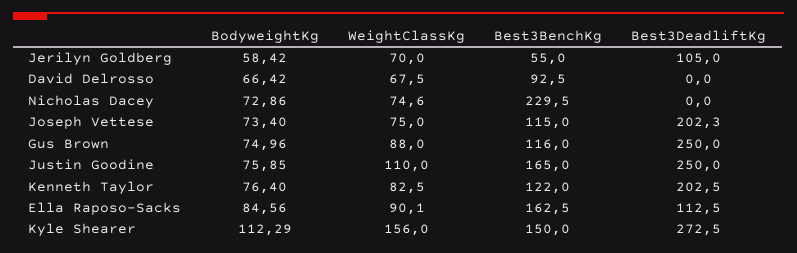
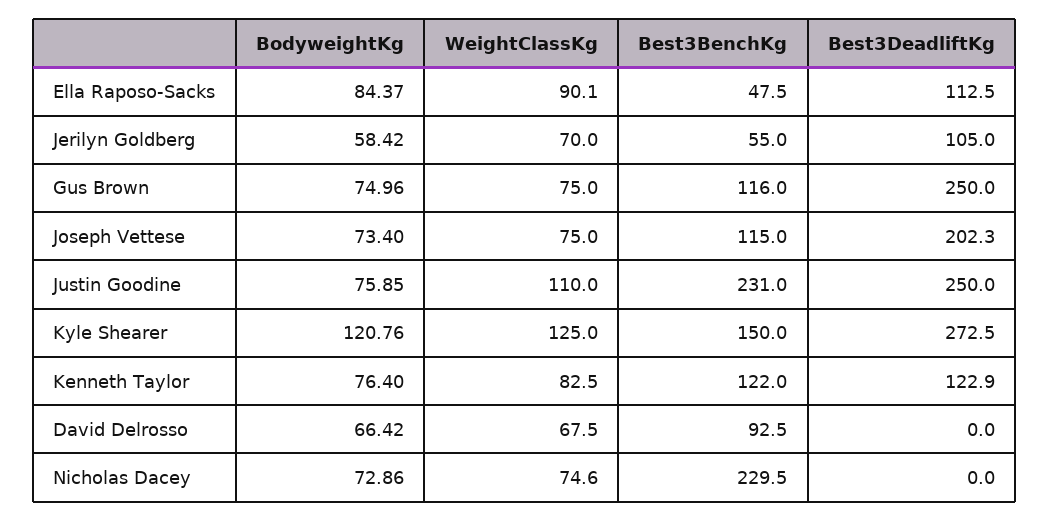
WeightClassKg, Gus Brown: 88 -> 75
Best3BenchKg, Justin Goodine: 165 -> 231
Best3DeadliftKg, Kenneth Taylor: 202.5 -> 122.9
BodyweightKg, Ella Raposo-Sacks: 84.56 -> 84.37
Best3BenchKg, Ella Raposo-Sacks: 162.5 -> 47.5
BodyweightKg, Kyle Shearer: 112.29 -> 120.76
WeightClassKg, Kyle Shearer: 156 -> 125

